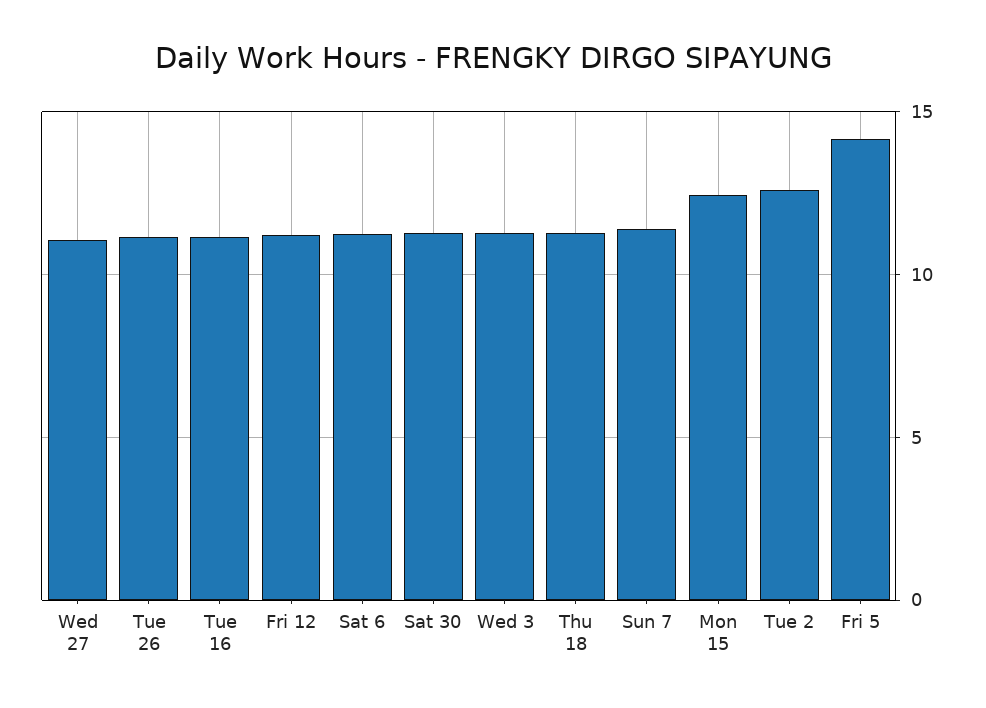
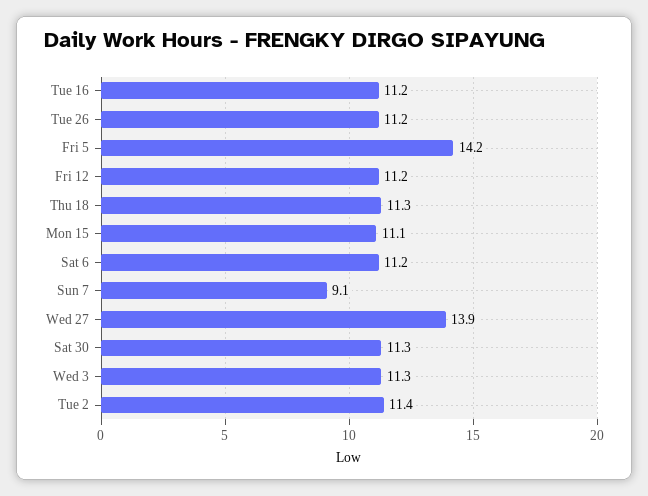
Wed 27: 11 -> 13.9
Sun 7: 11.5 -> 9.1
Mon 15: 12.5 -> 11.1
Tue 2: 12.5 -> 11.4

